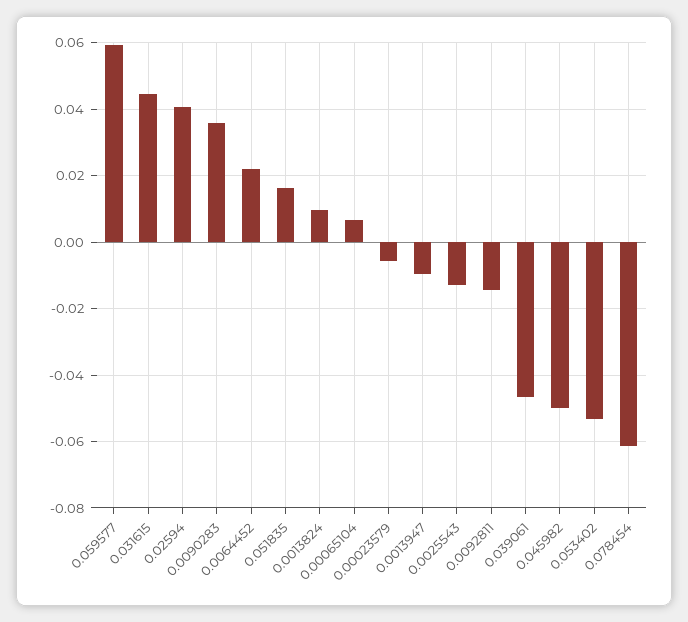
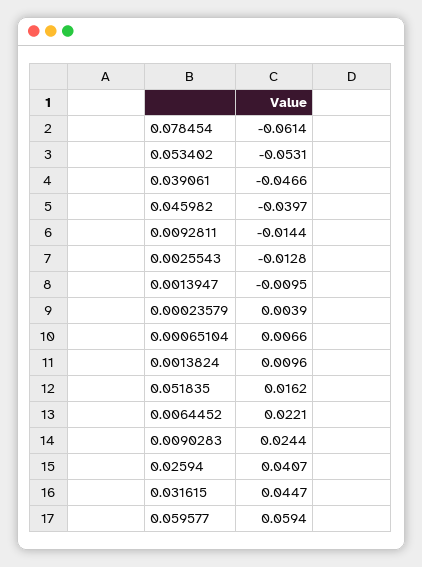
0.0090283: 0.036 -> 0.0244
0.00023579: -0.006 -> 0.0039
0.045982: -0.05 -> -0.0397

